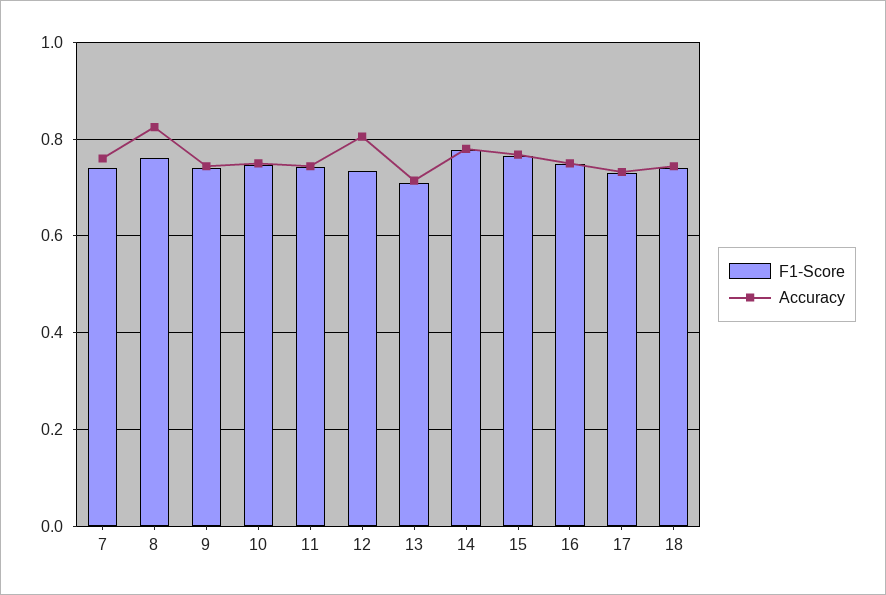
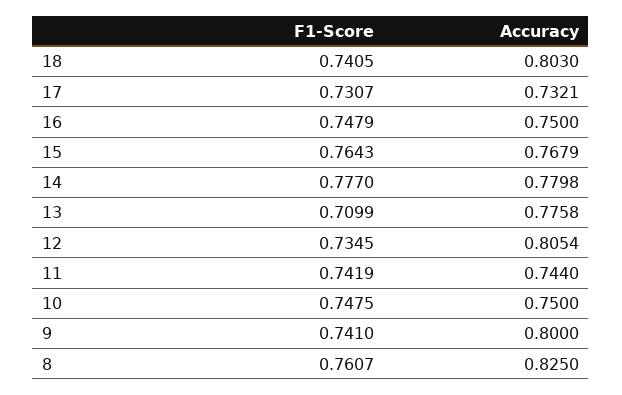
F1-Score, 7: 0.74 -> none
Accuracy, 7: 0.76 -> none
Accuracy, 9: 0.74 -> 0.8
Accuracy, 13: 0.72 -> 0.7758
Accuracy, 18: 0.74 -> 0.803

